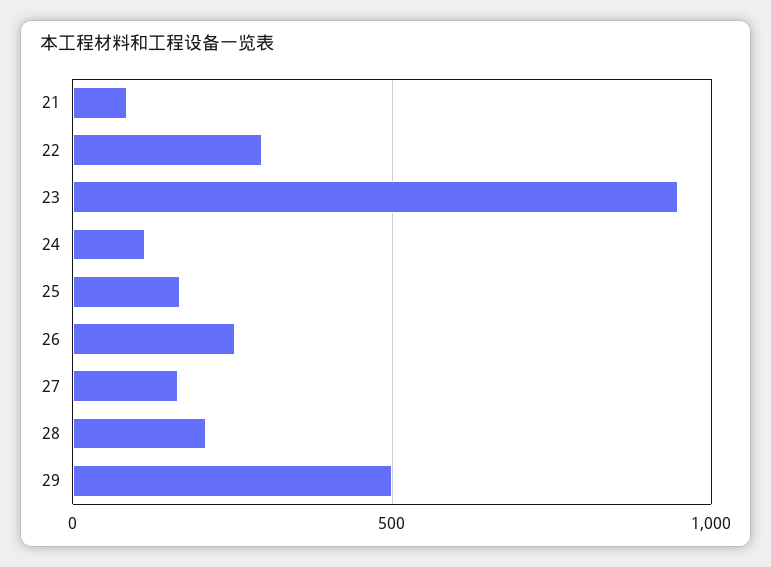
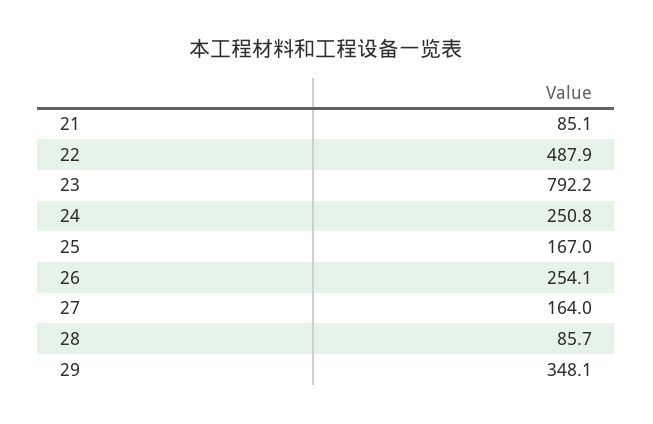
22: 300 -> 487.9
23: 950 -> 792.2
24: 100 -> 250.8
28: 200 -> 85.7
29: 500 -> 348.1

